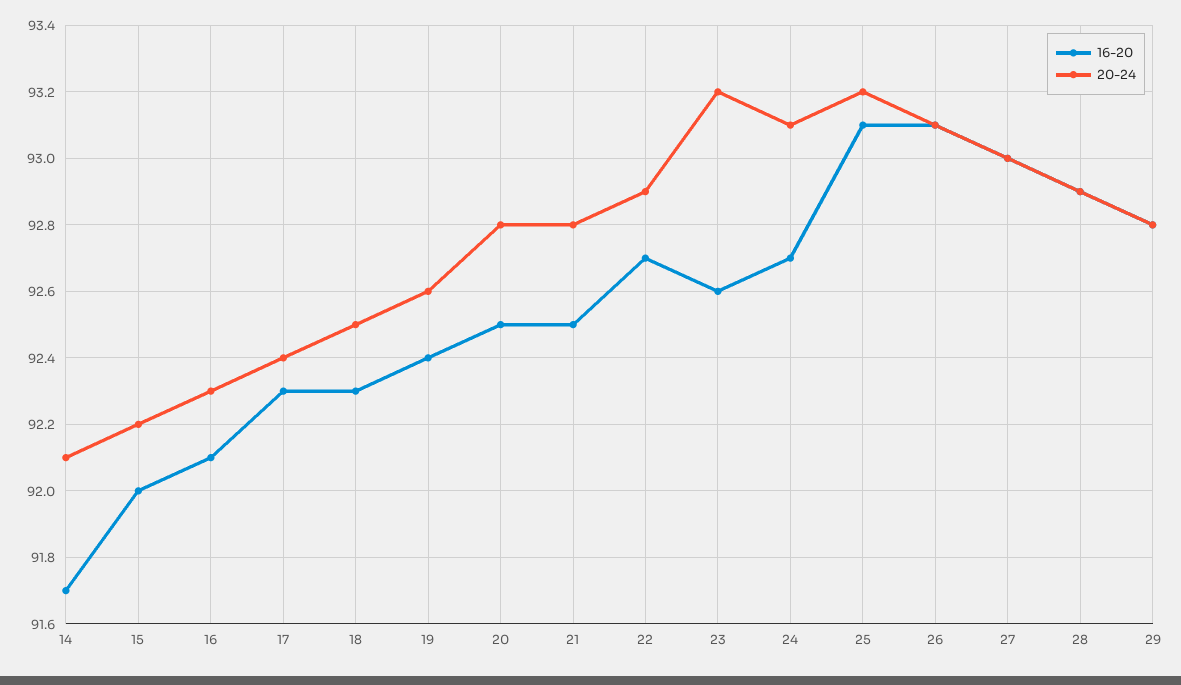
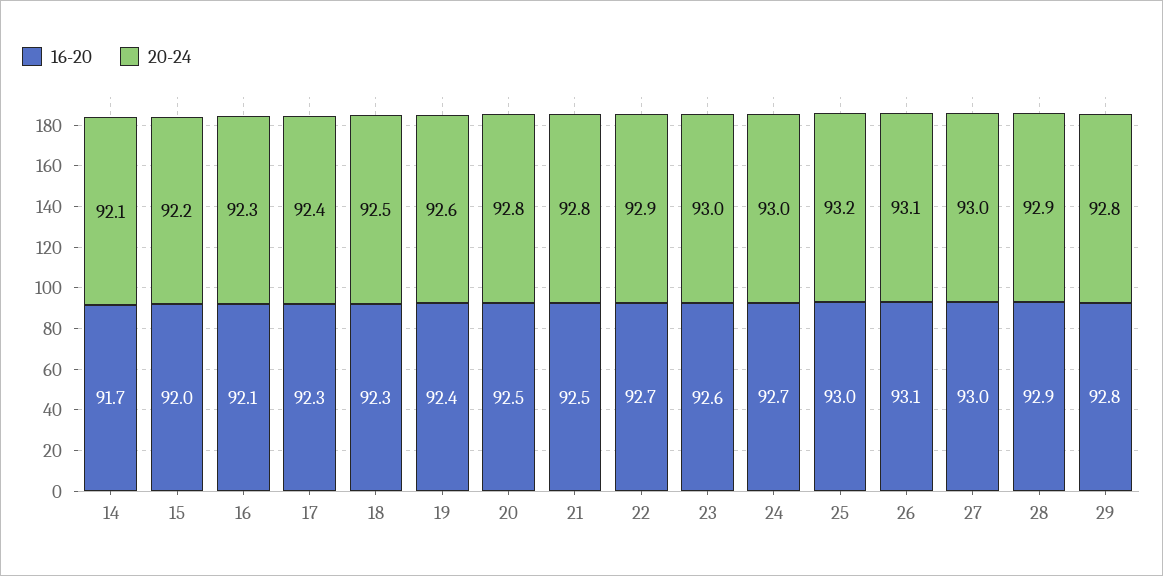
20-24, 23: 93.2 -> 93
20-24, 24: 93.1 -> 93
16-20, 25: 93.1 -> 93

